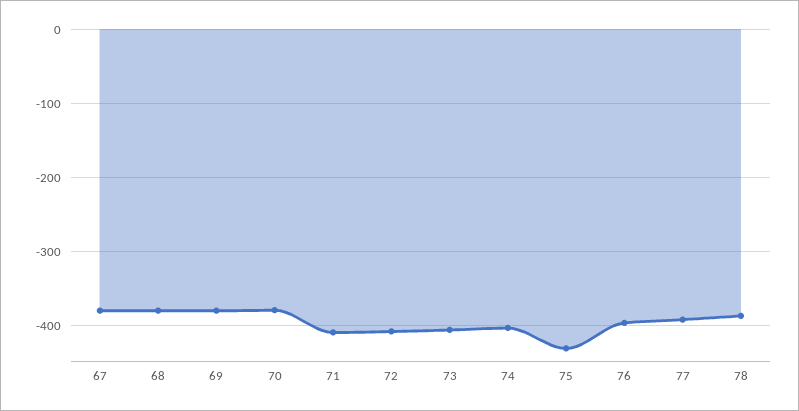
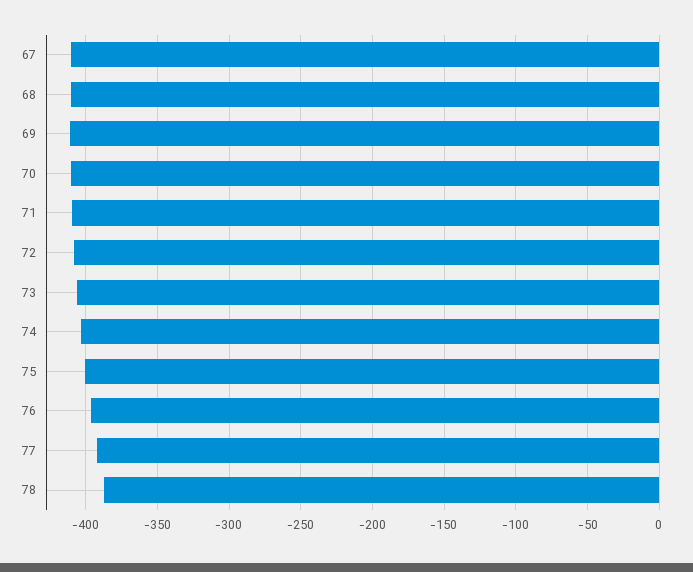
67: -380 -> -410
68: -380 -> -410
69: -380 -> -410
70: -380 -> -410
75: -430 -> -400

